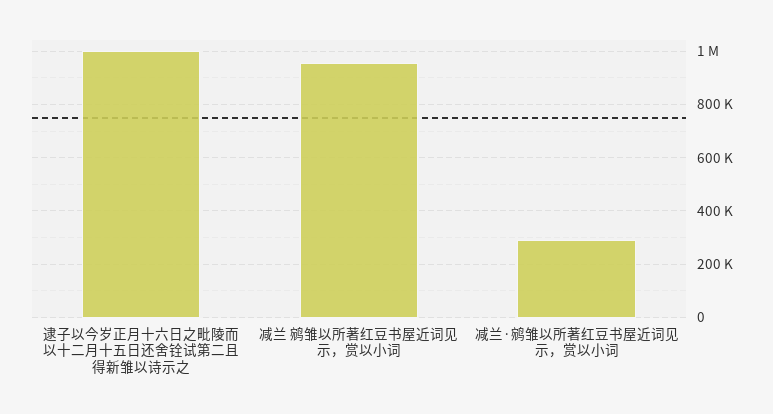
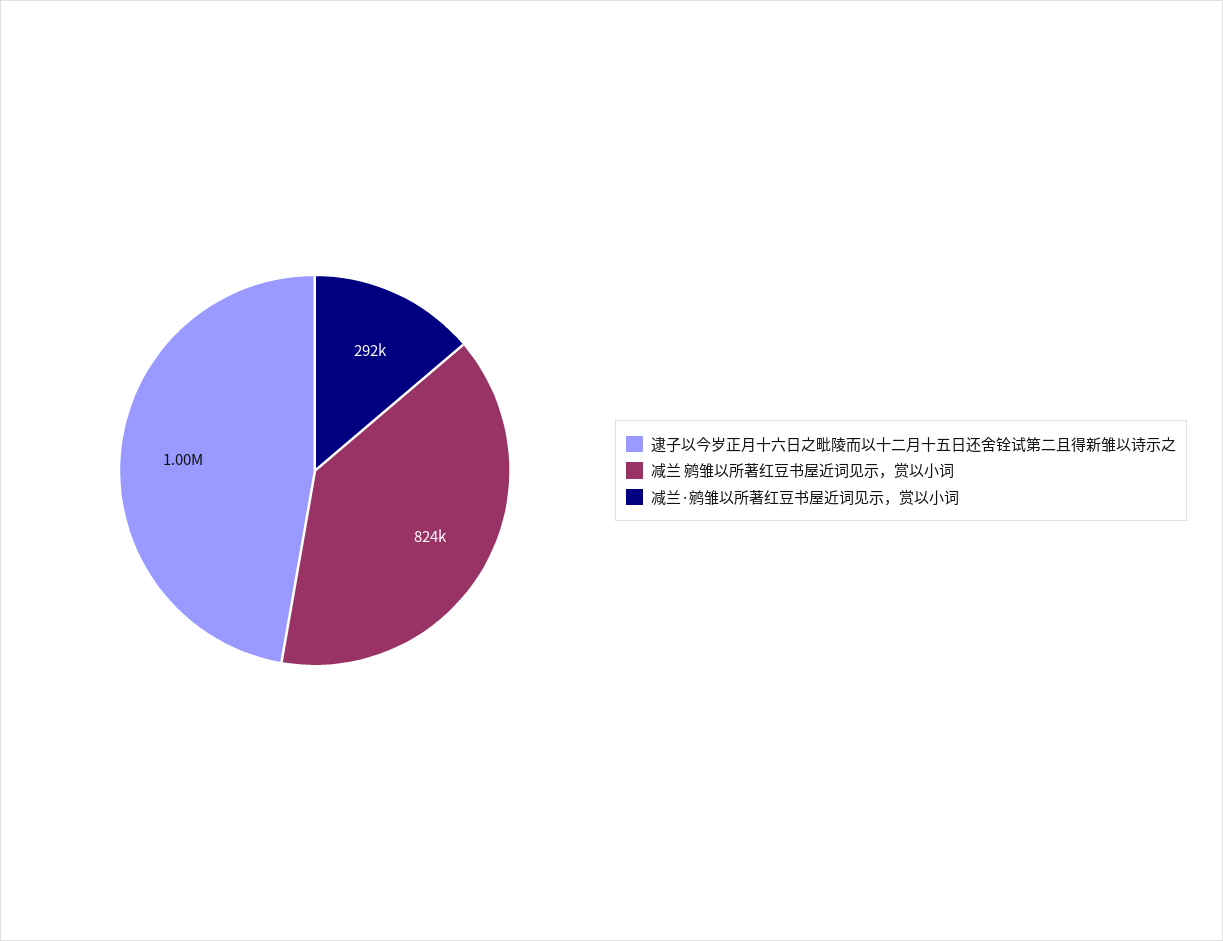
减兰 鹓雏以所著红豆书屋近词见示，赏以小词: 950000 -> 824000

